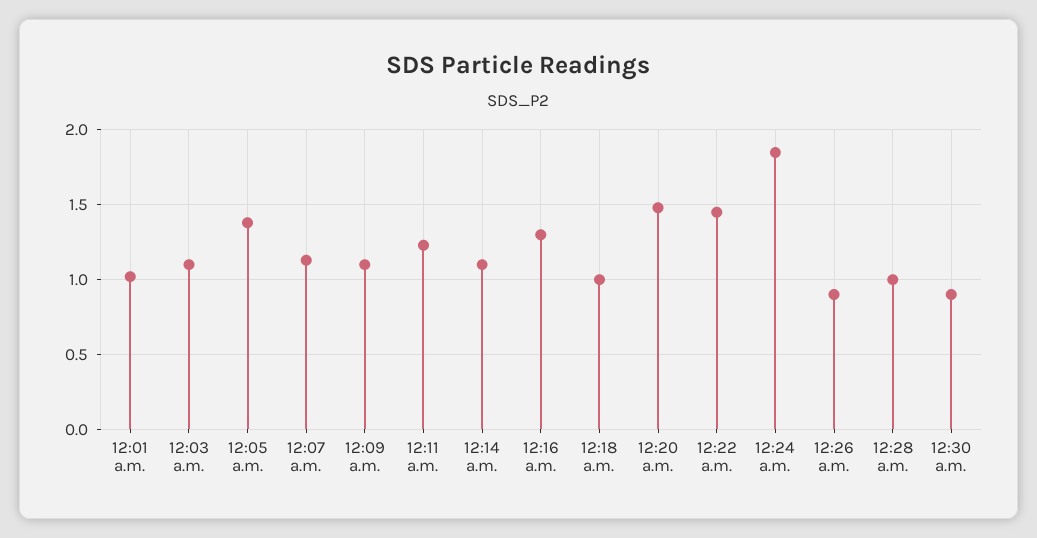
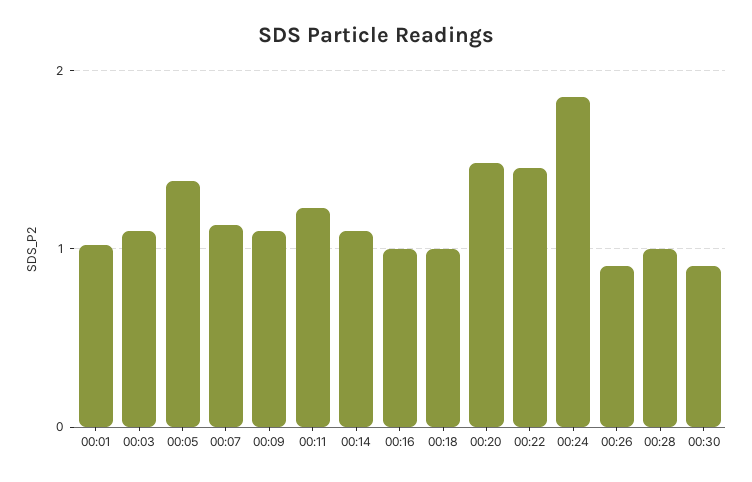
12:16 a.m.: 1.3 -> 1

